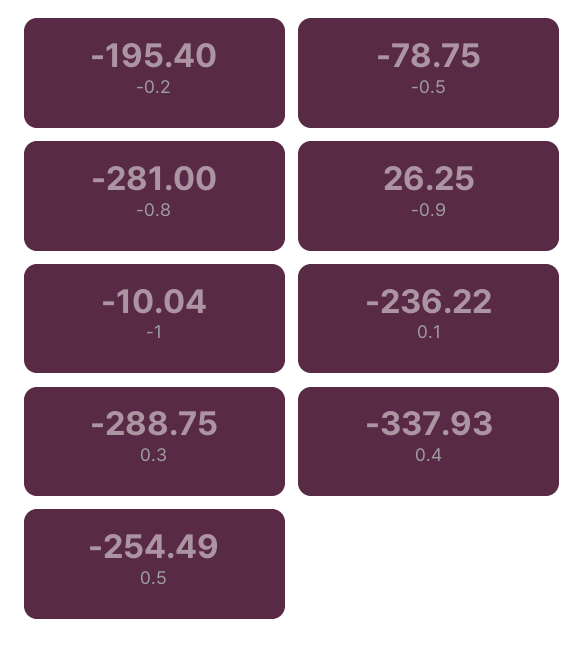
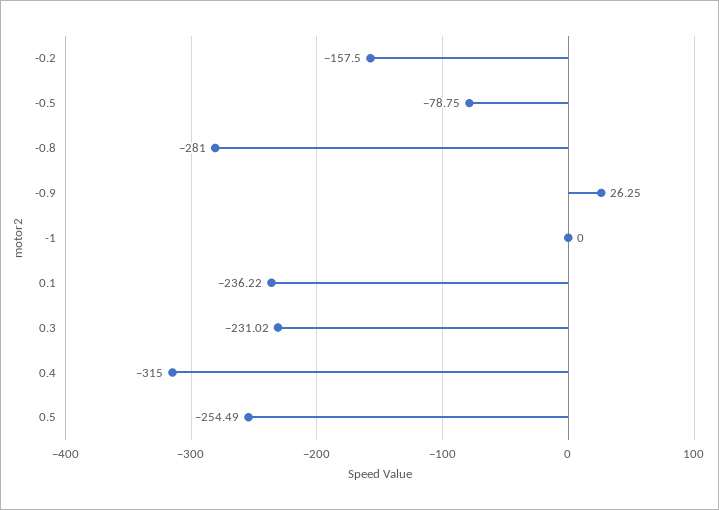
-0.2: -195.4 -> -157.5
-1: -10.04 -> 0
0.3: -288.75 -> -231.02
0.4: -337.93 -> -315

